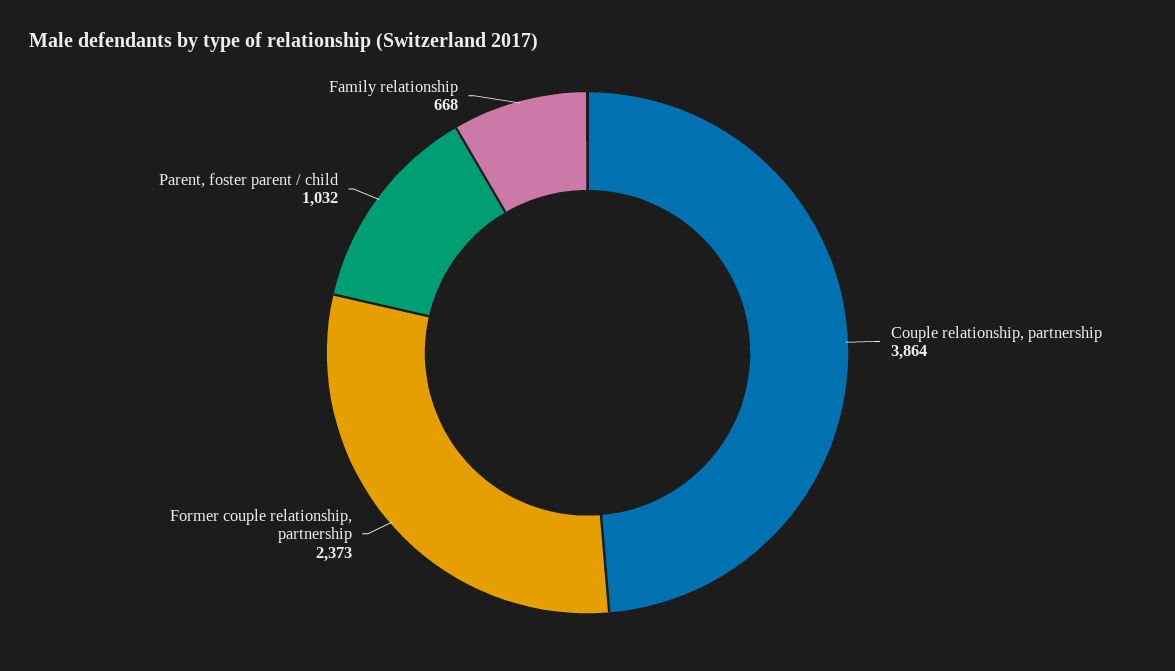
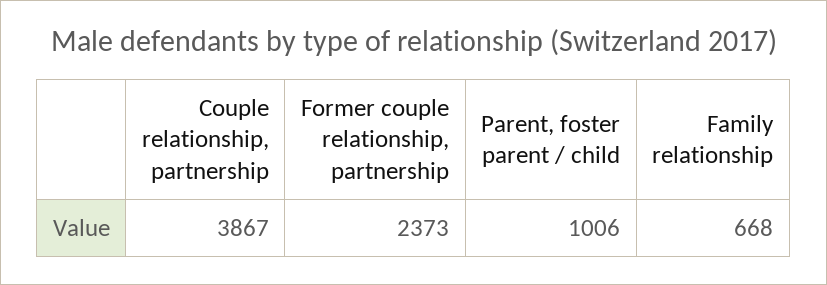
Couple relationship, partnership: 3864 -> 3867
Parent, foster parent / child: 1032 -> 1006

